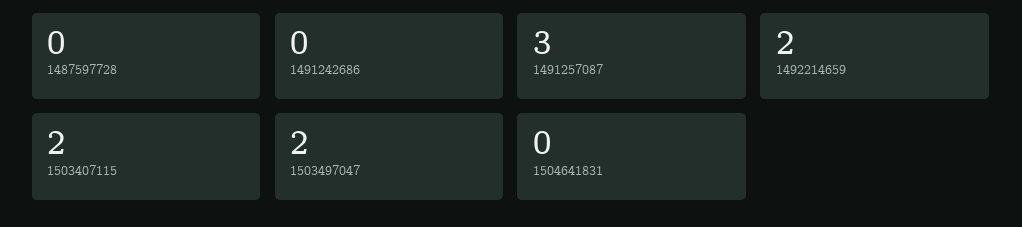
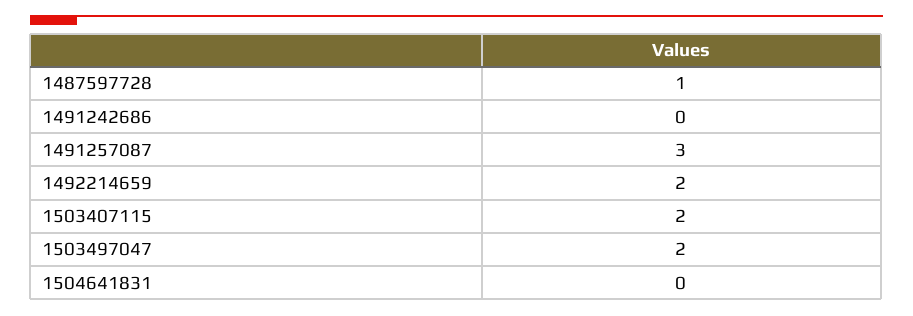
1487597728: 0 -> 1

